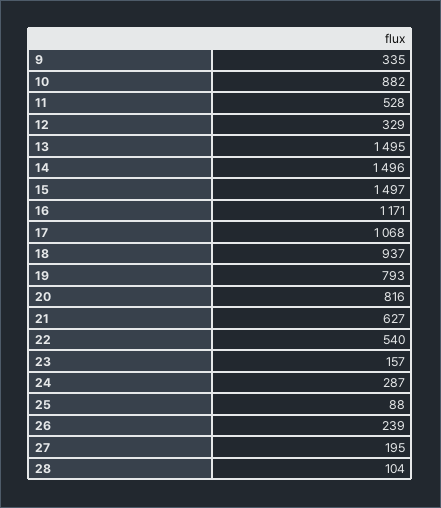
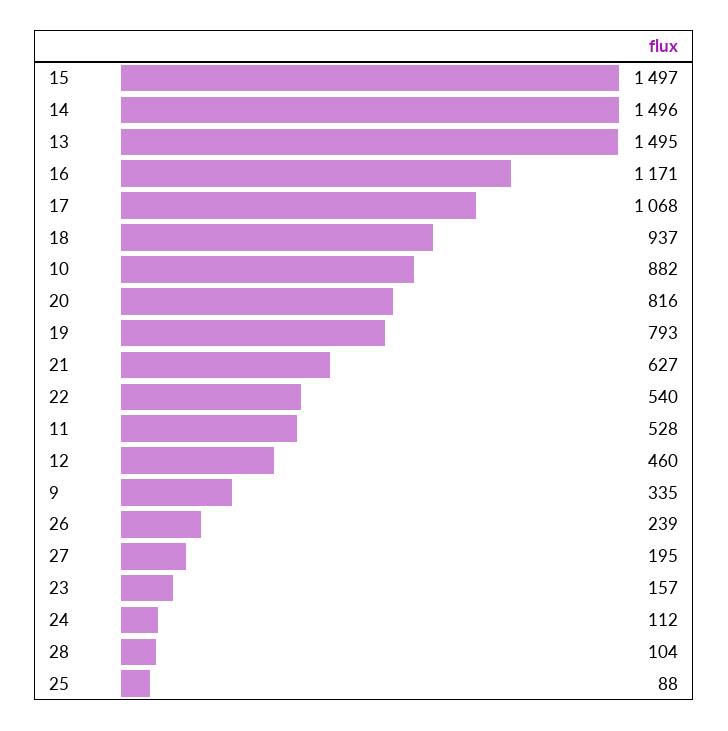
12: 329 -> 460
24: 287 -> 112

